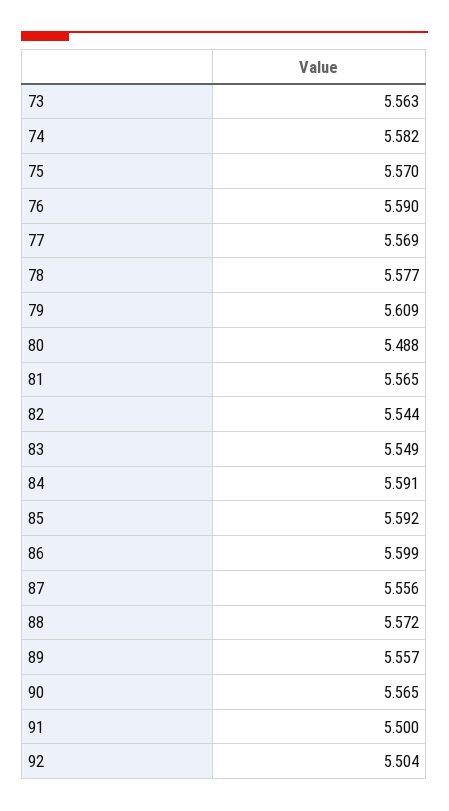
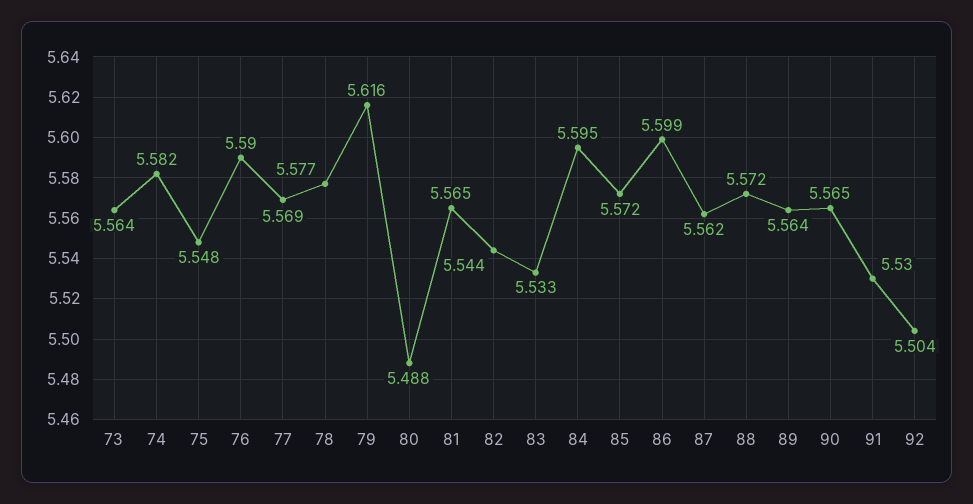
73: 5.563 -> 5.564
75: 5.57 -> 5.548
79: 5.609 -> 5.616
83: 5.549 -> 5.533
84: 5.591 -> 5.595
85: 5.592 -> 5.572
87: 5.556 -> 5.562
89: 5.557 -> 5.564
91: 5.5 -> 5.53

